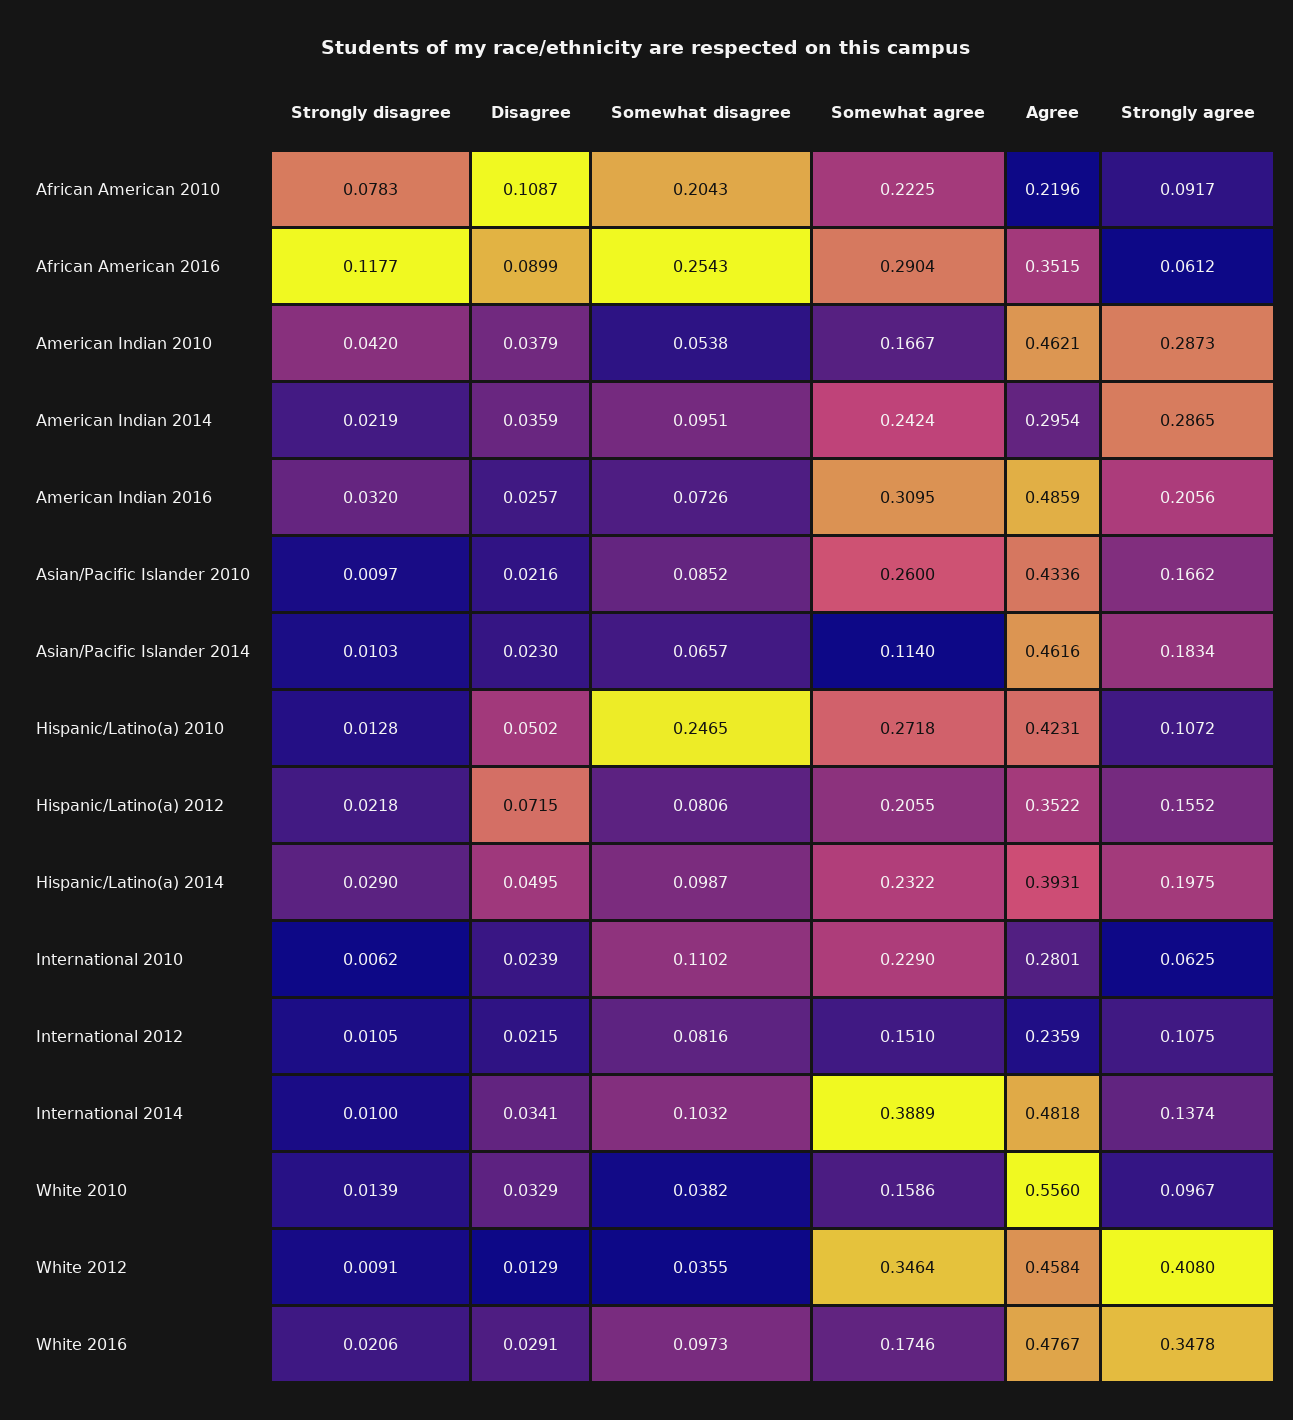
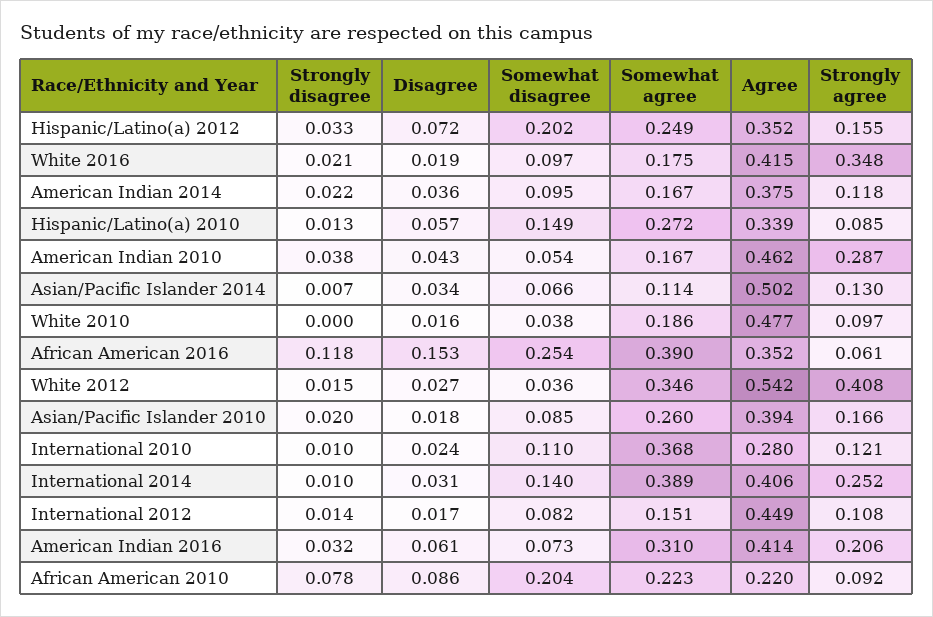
Disagree, African American 2010: 0.1087 -> 0.086
Disagree, African American 2016: 0.0899 -> 0.153
Somewhat agree, African American 2016: 0.2904 -> 0.39
Strongly disagree, American Indian 2010: 0.042 -> 0.038
Disagree, American Indian 2010: 0.0379 -> 0.043
Somewhat agree, American Indian 2014: 0.2424 -> 0.167
Agree, American Indian 2014: 0.2954 -> 0.375
Strongly agree, American Indian 2014: 0.2865 -> 0.118
Disagree, American Indian 2016: 0.0257 -> 0.061
Agree, American Indian 2016: 0.4859 -> 0.414
Strongly disagree, Asian/Pacific Islander 2010: 0.0097 -> 0.02
Disagree, Asian/Pacific Islander 2010: 0.0216 -> 0.018
Agree, Asian/Pacific Islander 2010: 0.4336 -> 0.394
Strongly disagree, Asian/Pacific Islander 2014: 0.0103 -> 0.007
Disagree, Asian/Pacific Islander 2014: 0.023 -> 0.034
Agree, Asian/Pacific Islander 2014: 0.4616 -> 0.502
Strongly agree, Asian/Pacific Islander 2014: 0.1834 -> 0.13
Disagree, Hispanic/Latino(a) 2010: 0.0502 -> 0.057
Somewhat disagree, Hispanic/Latino(a) 2010: 0.2465 -> 0.149
Agree, Hispanic/Latino(a) 2010: 0.4231 -> 0.339
Strongly agree, Hispanic/Latino(a) 2010: 0.1072 -> 0.085
Strongly disagree, Hispanic/Latino(a) 2012: 0.0218 -> 0.033
Somewhat disagree, Hispanic/Latino(a) 2012: 0.0806 -> 0.202
Somewhat agree, Hispanic/Latino(a) 2012: 0.2055 -> 0.249
Strongly disagree, Hispanic/Latino(a) 2014: 0.029 -> none
Disagree, Hispanic/Latino(a) 2014: 0.0495 -> none
Somewhat disagree, Hispanic/Latino(a) 2014: 0.0987 -> none
Somewhat agree, Hispanic/Latino(a) 2014: 0.2322 -> none
Agree, Hispanic/Latino(a) 2014: 0.3931 -> none
Strongly agree, Hispanic/Latino(a) 2014: 0.1975 -> none
Strongly disagree, International 2010: 0.0062 -> 0.01
Somewhat agree, International 2010: 0.229 -> 0.368
Strongly agree, International 2010: 0.0625 -> 0.121
Strongly disagree, International 2012: 0.0105 -> 0.014
Disagree, International 2012: 0.0215 -> 0.017
Agree, International 2012: 0.2359 -> 0.449
Disagree, International 2014: 0.0341 -> 0.031
Somewhat disagree, International 2014: 0.1032 -> 0.14
Agree, International 2014: 0.4818 -> 0.406
Strongly agree, International 2014: 0.1374 -> 0.252
Strongly disagree, White 2010: 0.0139 -> 0
Disagree, White 2010: 0.0329 -> 0.016
Somewhat agree, White 2010: 0.1586 -> 0.186
Agree, White 2010: 0.556 -> 0.477
Strongly disagree, White 2012: 0.0091 -> 0.015
Disagree, White 2012: 0.0129 -> 0.027
Agree, White 2012: 0.4584 -> 0.542
Disagree, White 2016: 0.0291 -> 0.019
Agree, White 2016: 0.4767 -> 0.415

